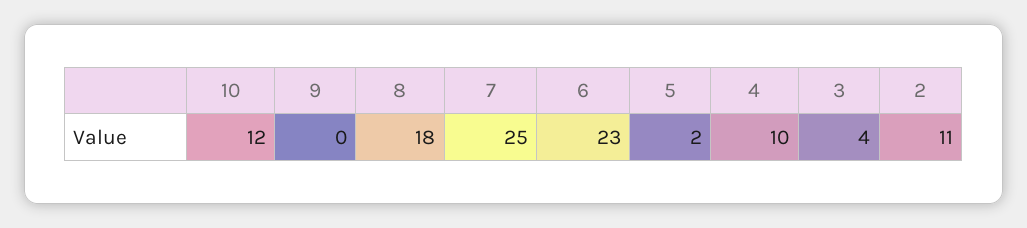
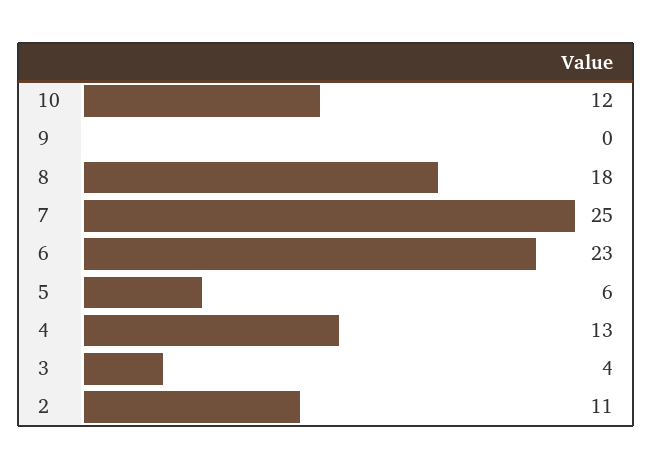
5: 2 -> 6
4: 10 -> 13

